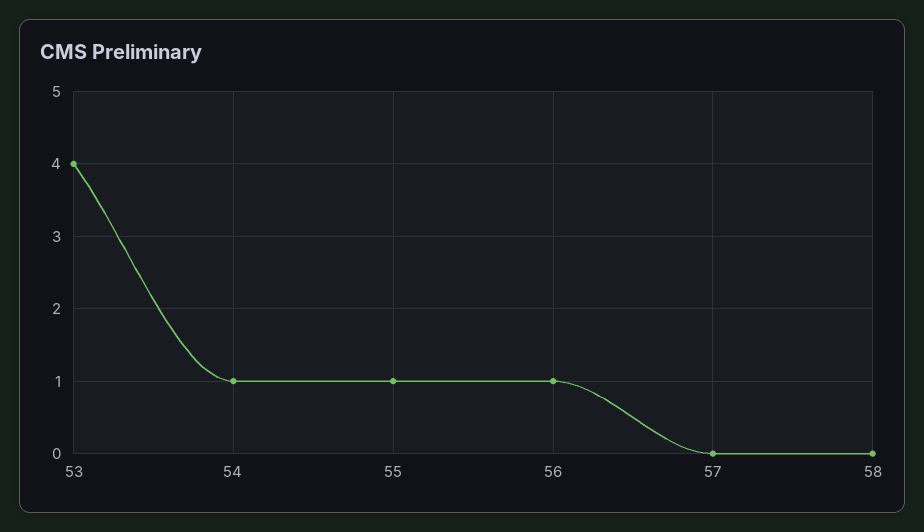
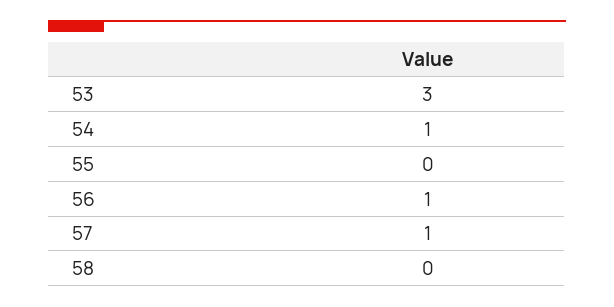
53: 4 -> 3
55: 1 -> 0
57: 0 -> 1

